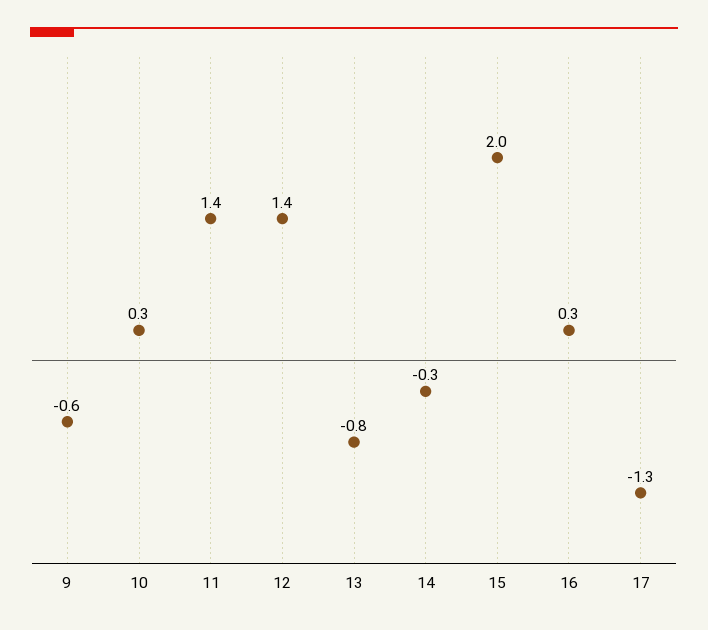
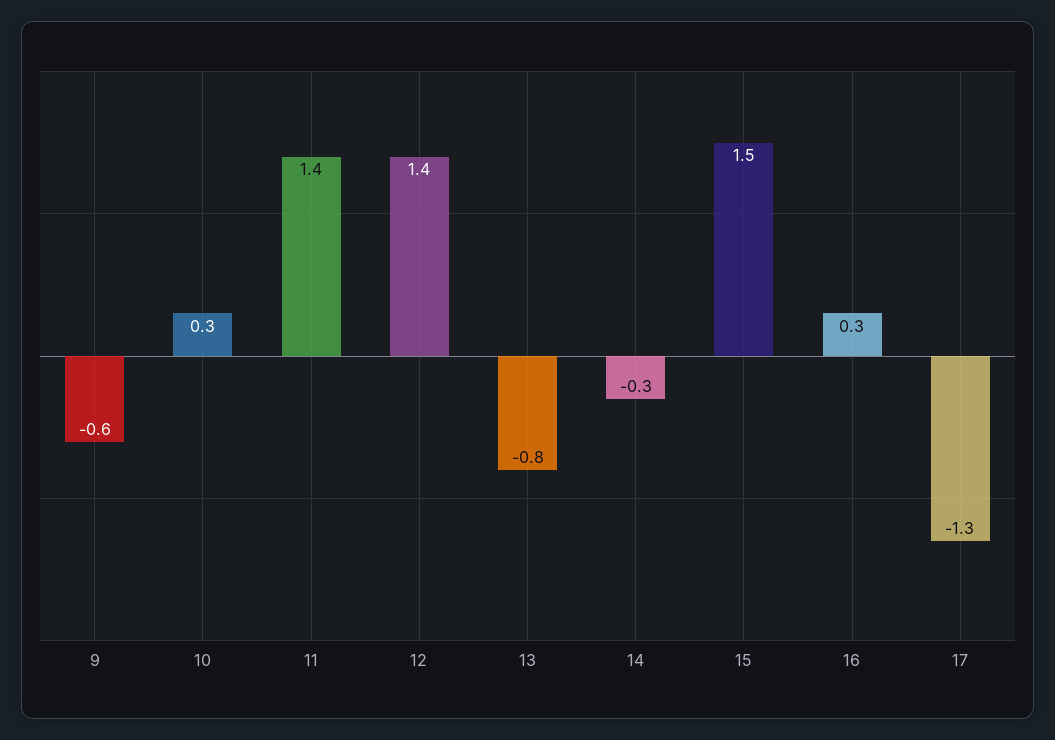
15: 2 -> 1.5

